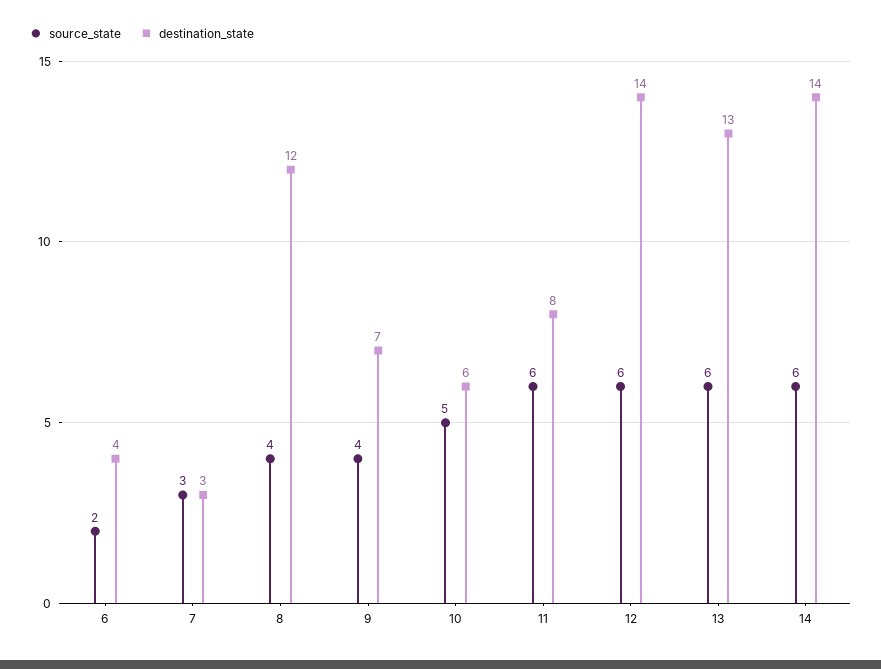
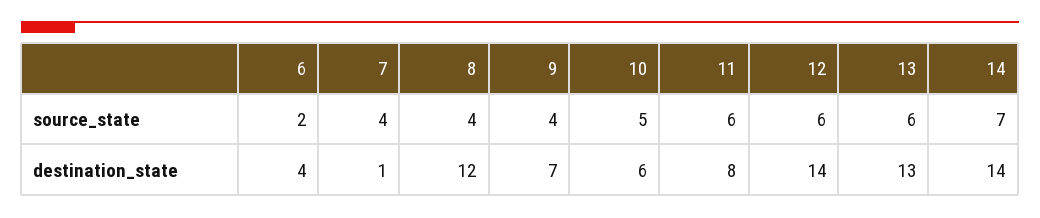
source_state, 7: 3 -> 4
destination_state, 7: 3 -> 1
source_state, 14: 6 -> 7

